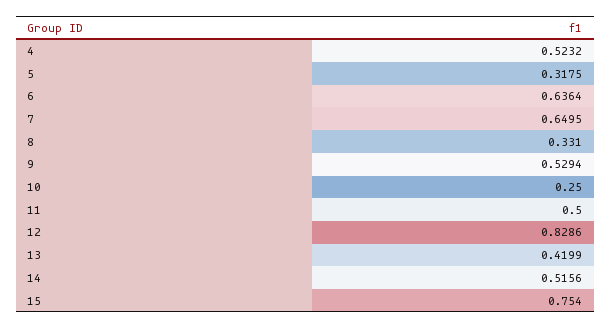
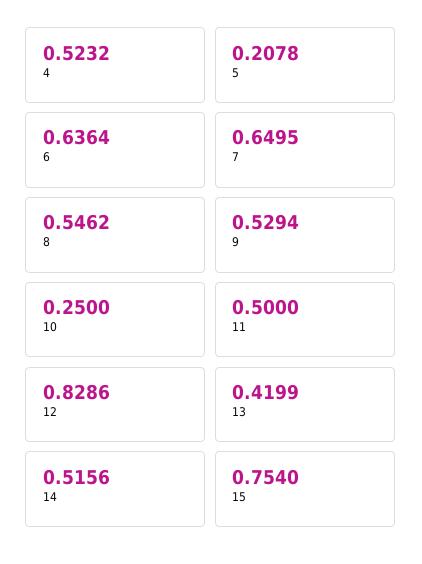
5: 0.3175 -> 0.2078
8: 0.331 -> 0.5462

